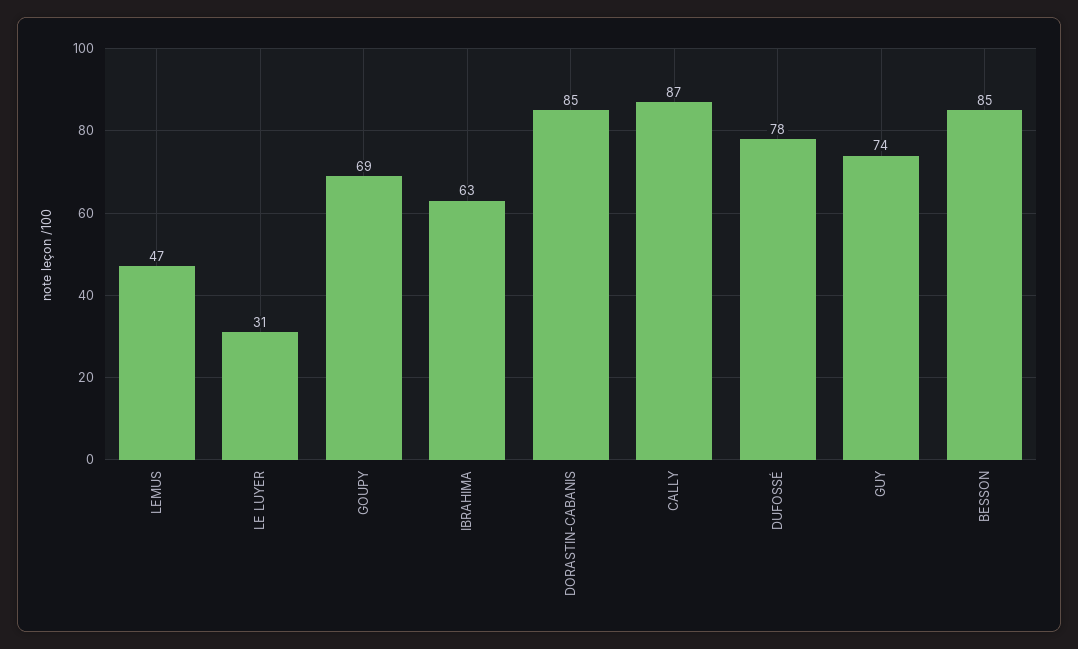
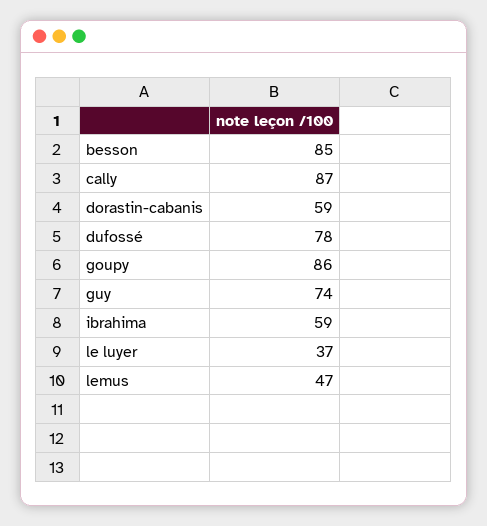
LE LUYER: 31 -> 37
GOUPY: 69 -> 86
IBRAHIMA: 63 -> 59
DORASTIN-CABANIS: 85 -> 59

